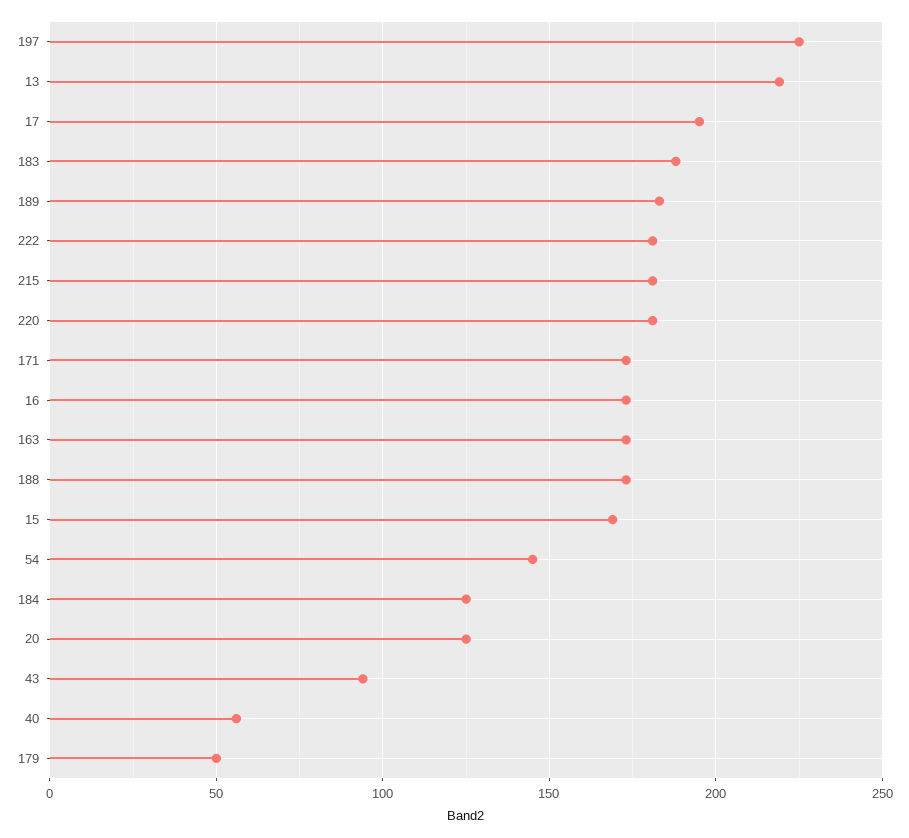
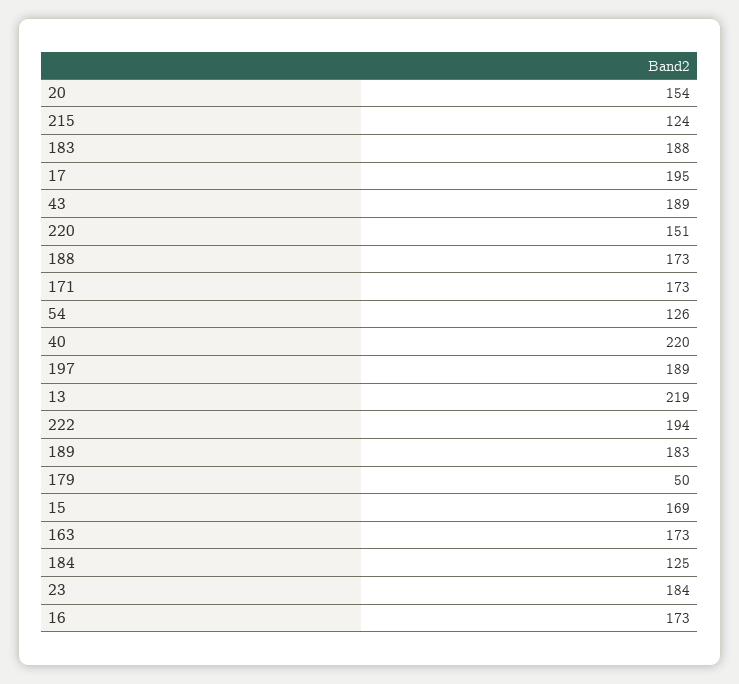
197: 225 -> 189
222: 180 -> 194
215: 180 -> 124
220: 180 -> 151
54: 145 -> 126
20: 125 -> 154
43: 95 -> 189
40: 55 -> 220
23: none -> 184

